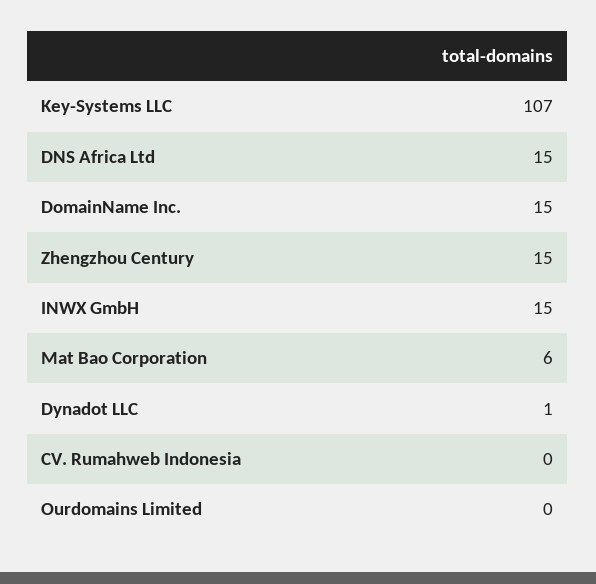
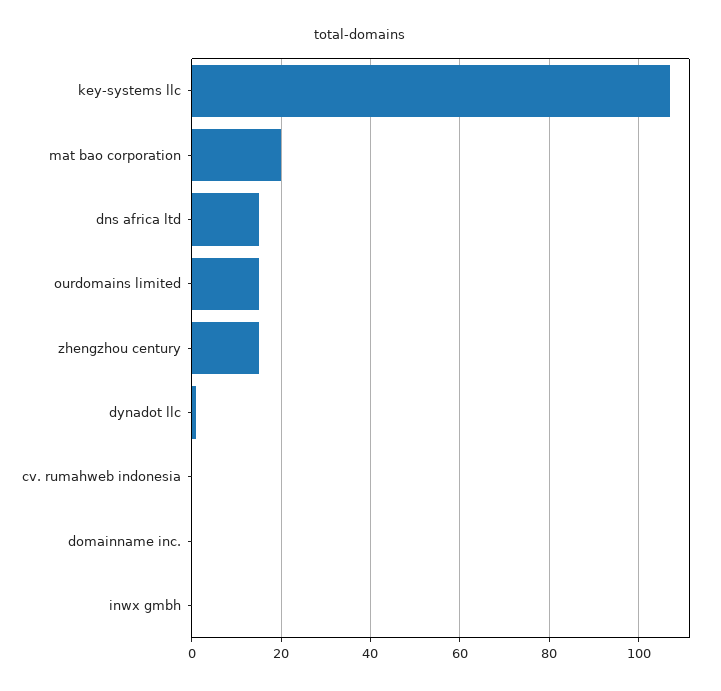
DomainName Inc.: 15 -> 0
INWX GmbH: 15 -> 0
Mat Bao Corporation: 6 -> 20
Ourdomains Limited: 0 -> 15

